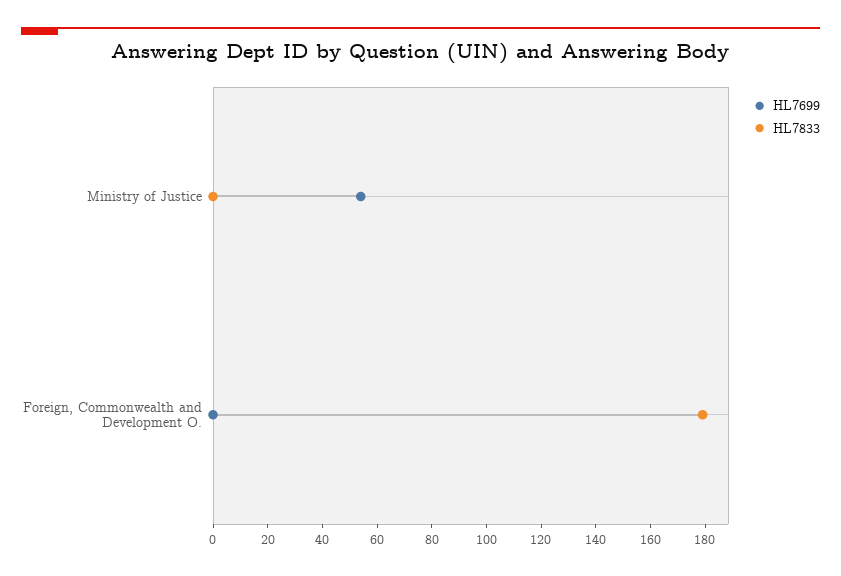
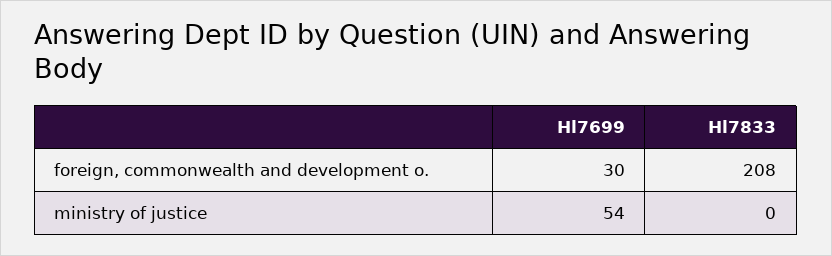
HL7699, Foreign, Commonwealth and Development O.: 0 -> 30
HL7833, Foreign, Commonwealth and Development O.: 180 -> 208

